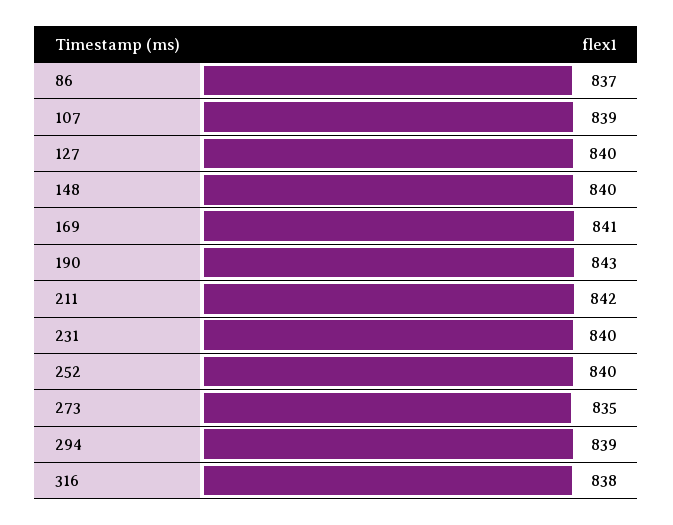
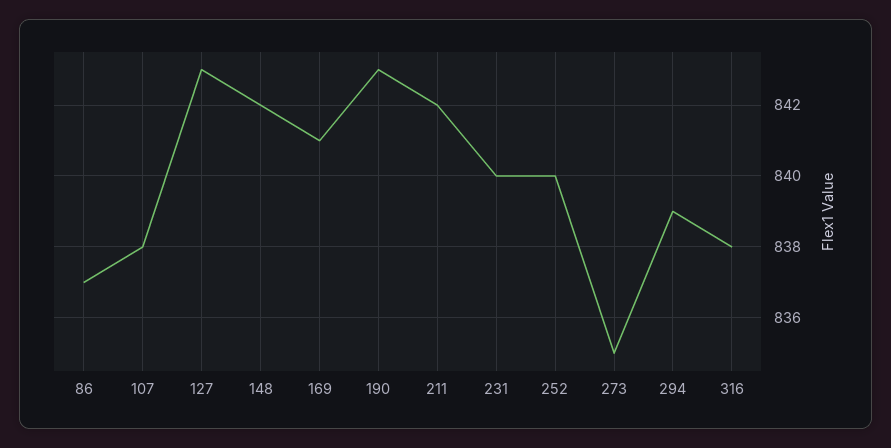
107: 839 -> 838
127: 840 -> 843
148: 840 -> 842

